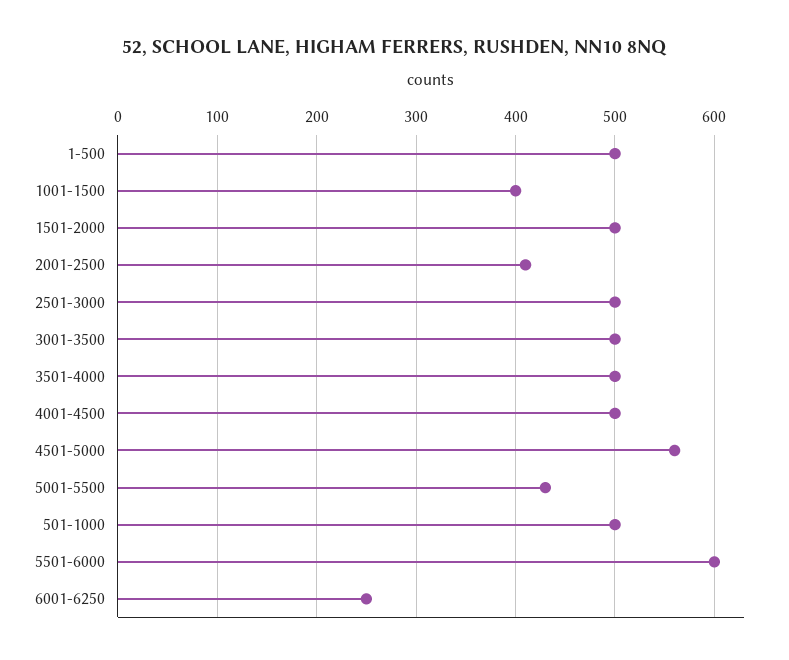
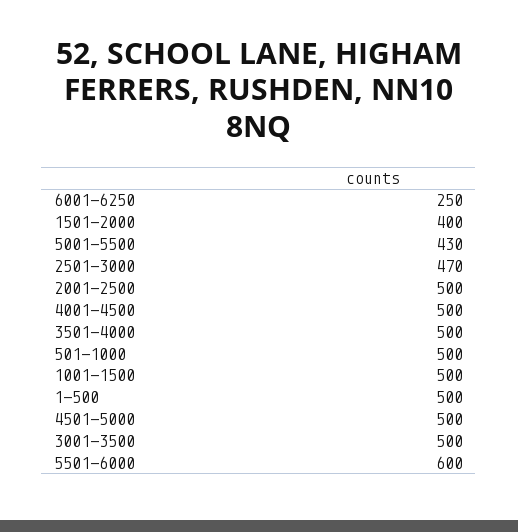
1001-1500: 400 -> 500
1501-2000: 500 -> 400
2001-2500: 410 -> 500
2501-3000: 500 -> 470
4501-5000: 560 -> 500

